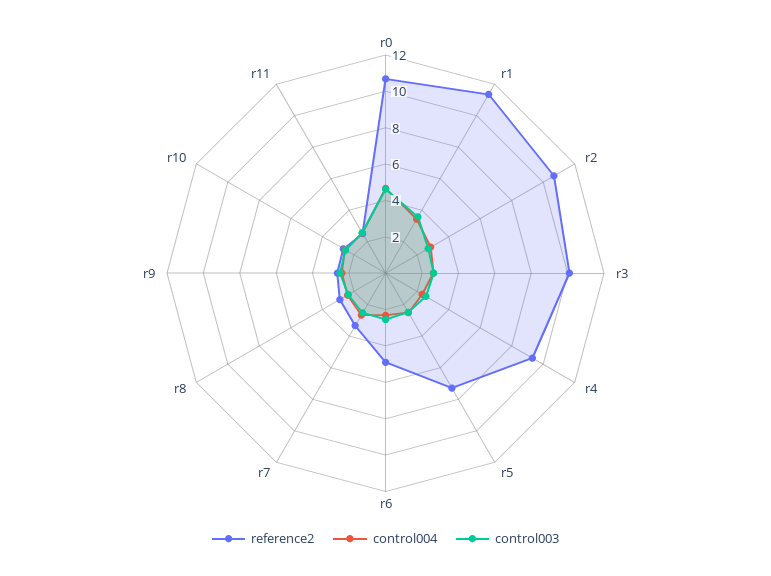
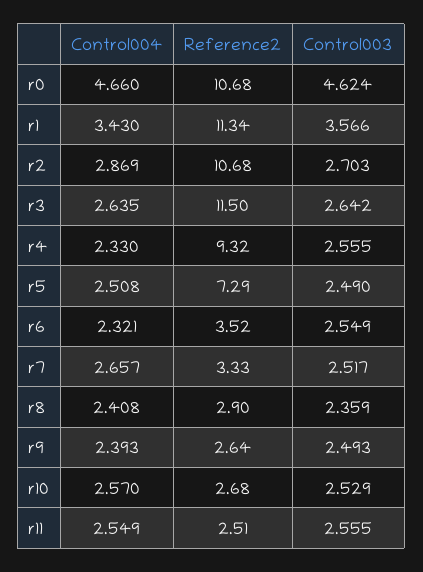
reference2, r3: 10 -> 11.5
reference2, r6: 5 -> 3.52

